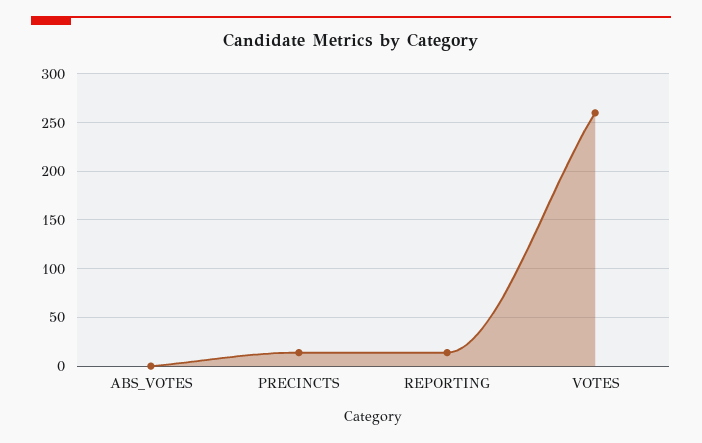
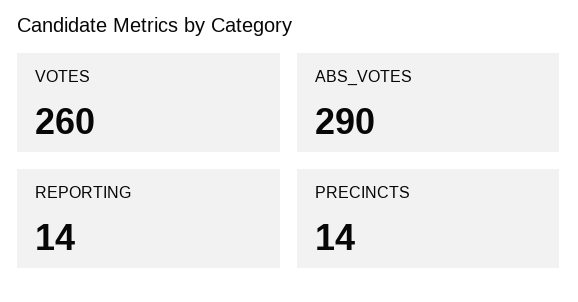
ABS_VOTES: 0 -> 290

